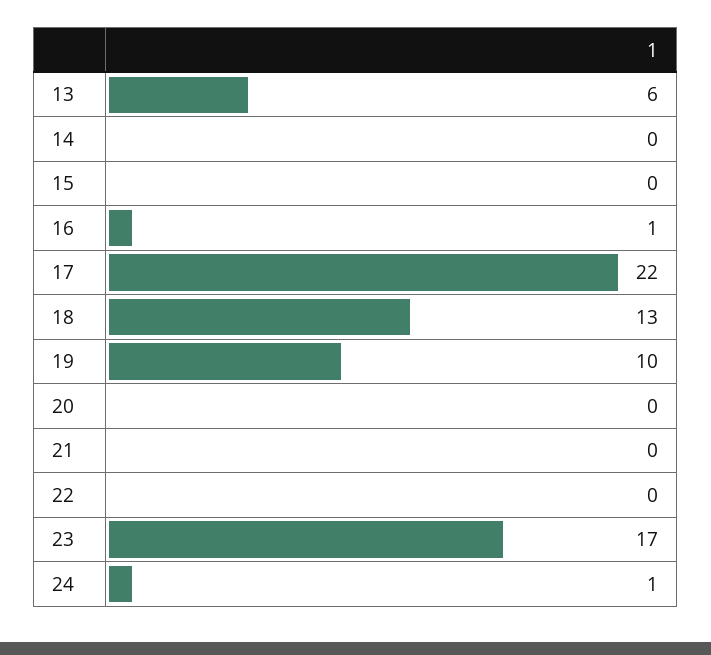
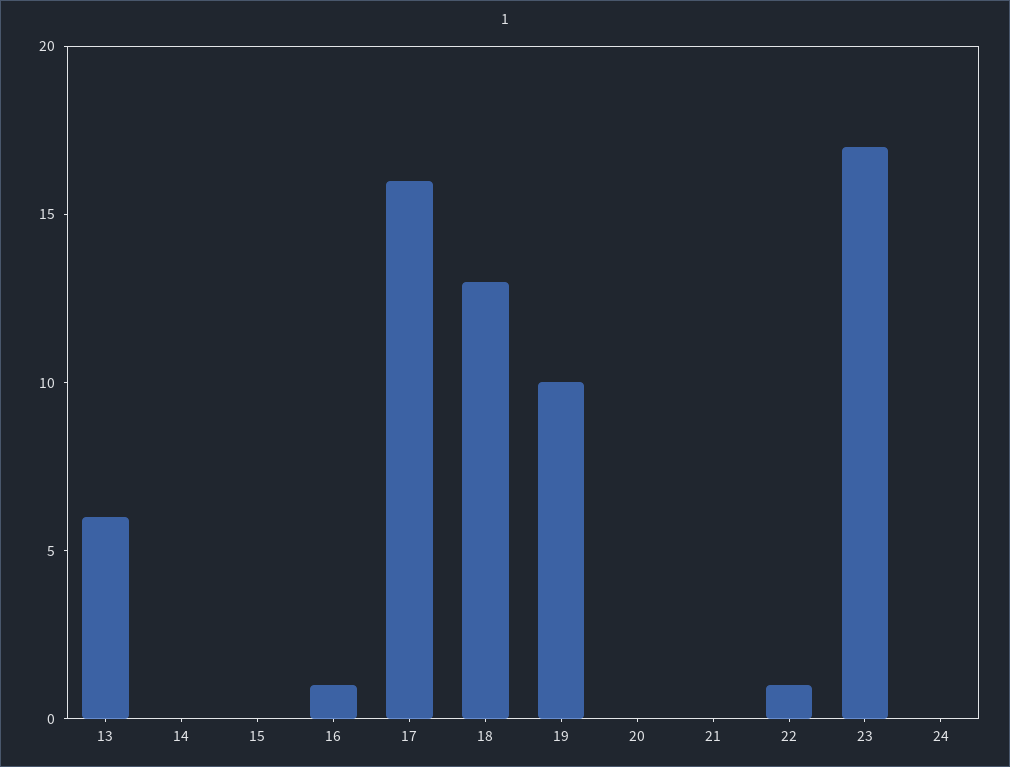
17: 22 -> 16
22: 0 -> 1
24: 1 -> 0

